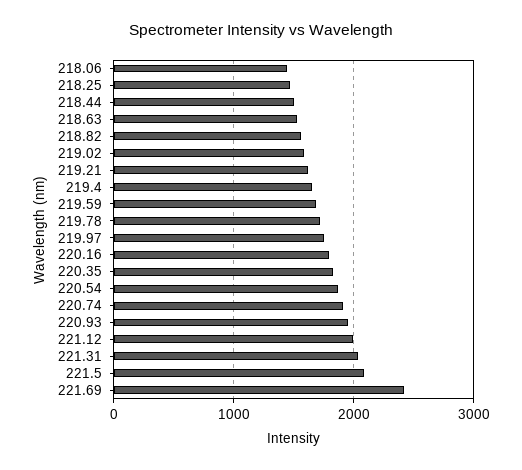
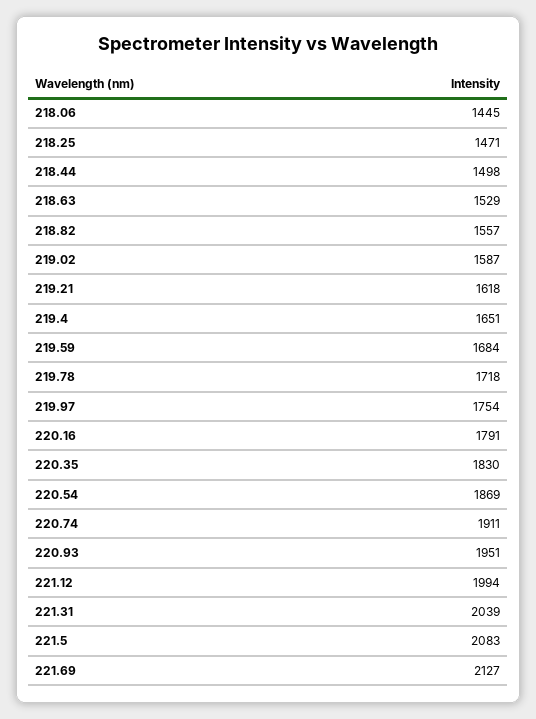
221.69: 2400 -> 2127

